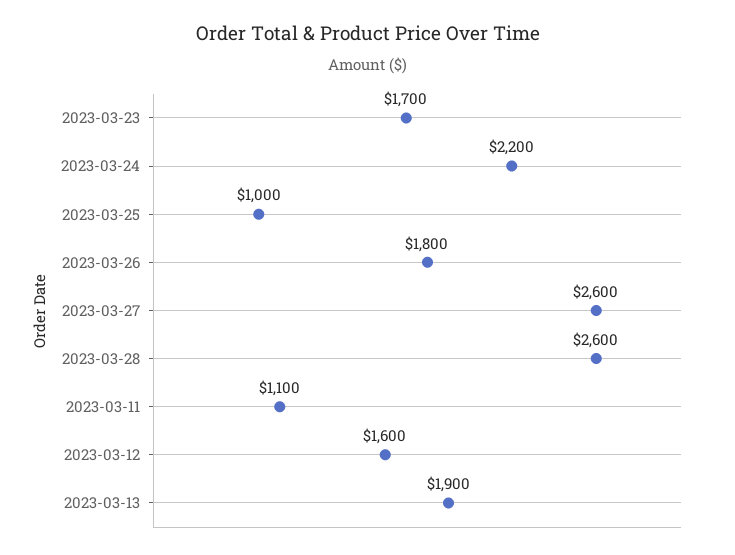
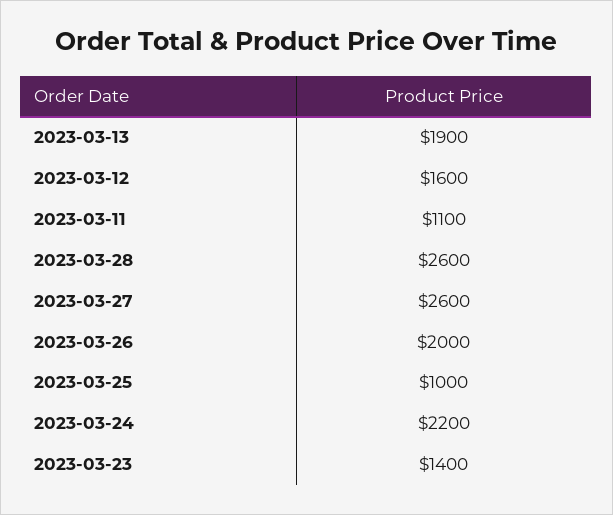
2023-03-23: 1700 -> 1400
2023-03-26: 1800 -> 2000

